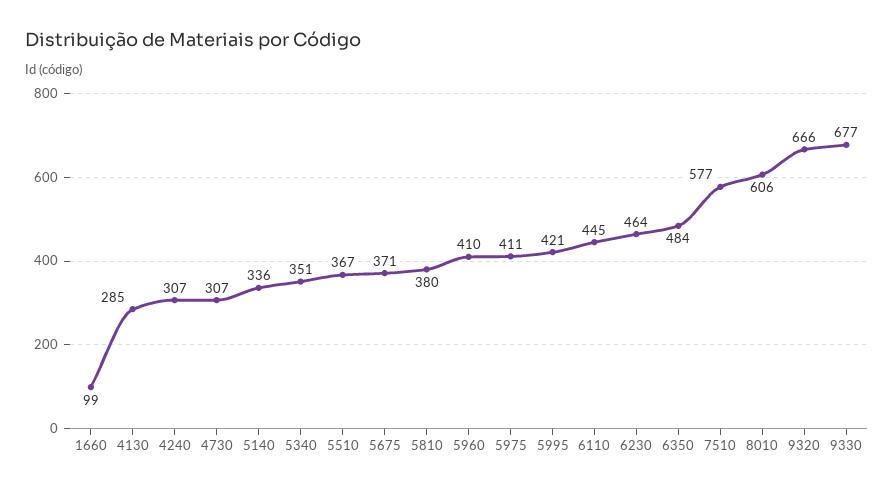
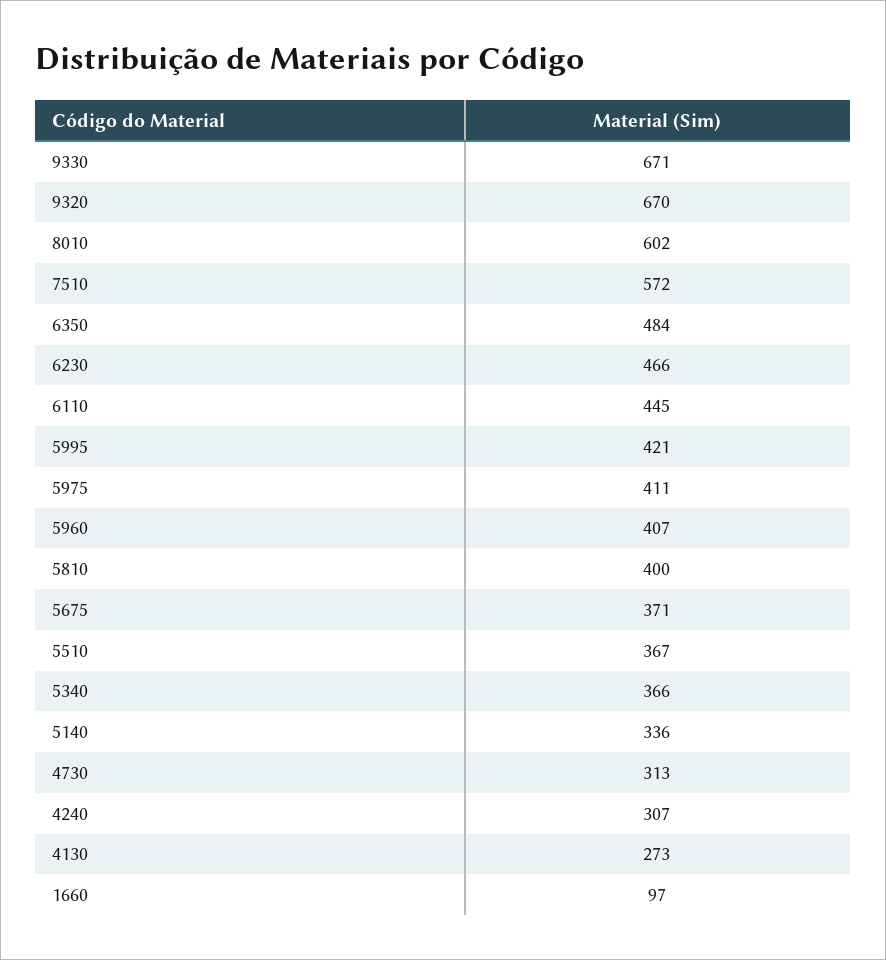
1660: 99 -> 97
4130: 285 -> 273
4730: 307 -> 313
5340: 351 -> 366
5810: 380 -> 400
5960: 410 -> 407
6230: 464 -> 466
7510: 577 -> 572
8010: 606 -> 602
9320: 666 -> 670
9330: 677 -> 671

